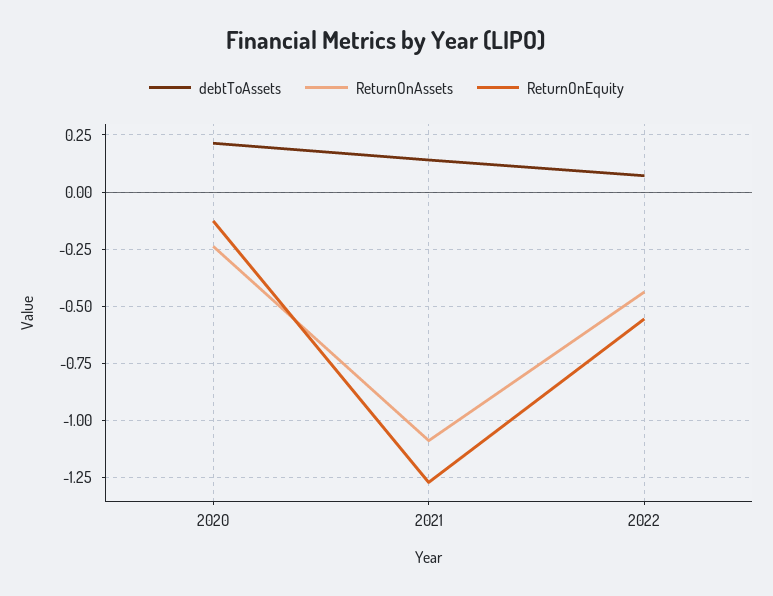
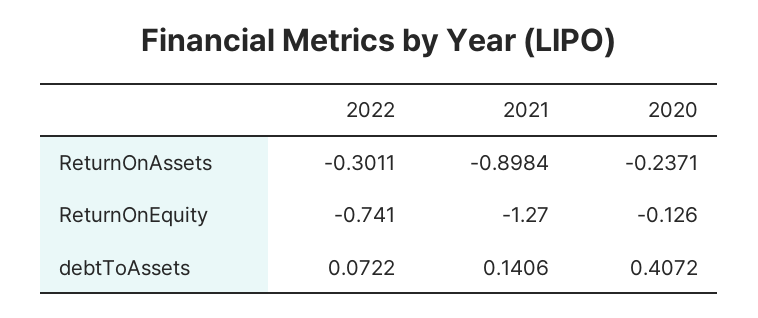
debtToAssets, 2020: 0.2 -> 0.4072
ReturnOnAssets, 2021: -1.1 -> -0.8984
ReturnOnAssets, 2022: -0.45 -> -0.3011
ReturnOnEquity, 2022: -0.55 -> -0.741

